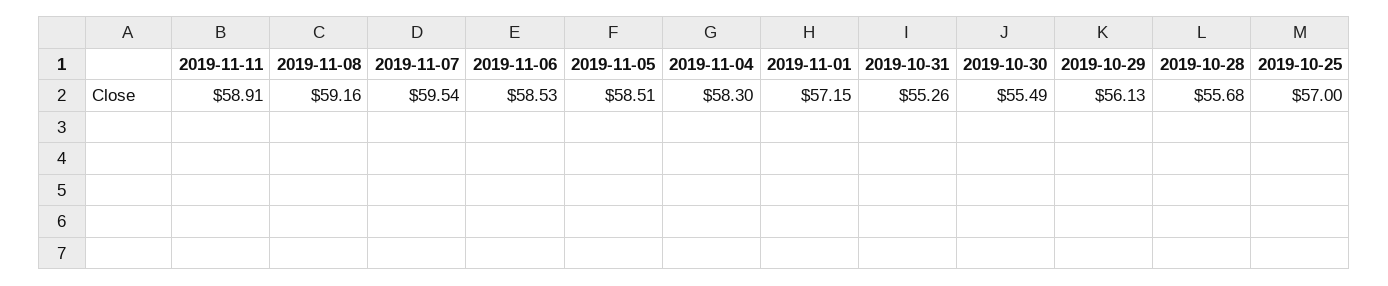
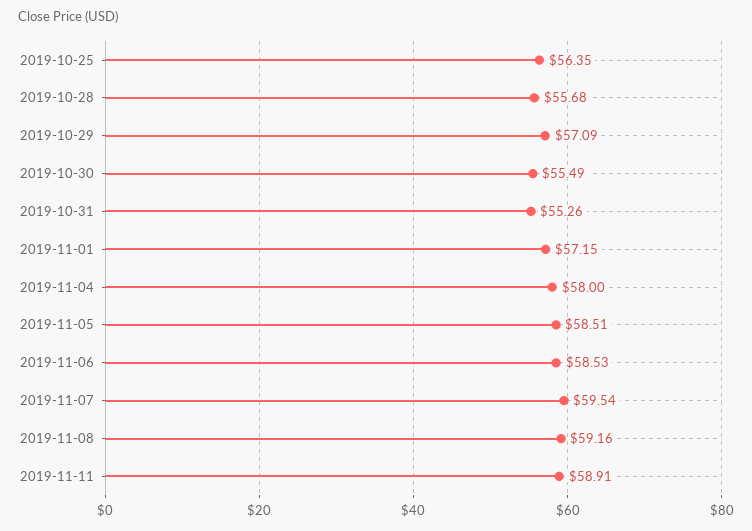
2019-11-04: 58.3 -> 58
2019-10-29: 56.13 -> 57.09
2019-10-25: 57 -> 56.35

